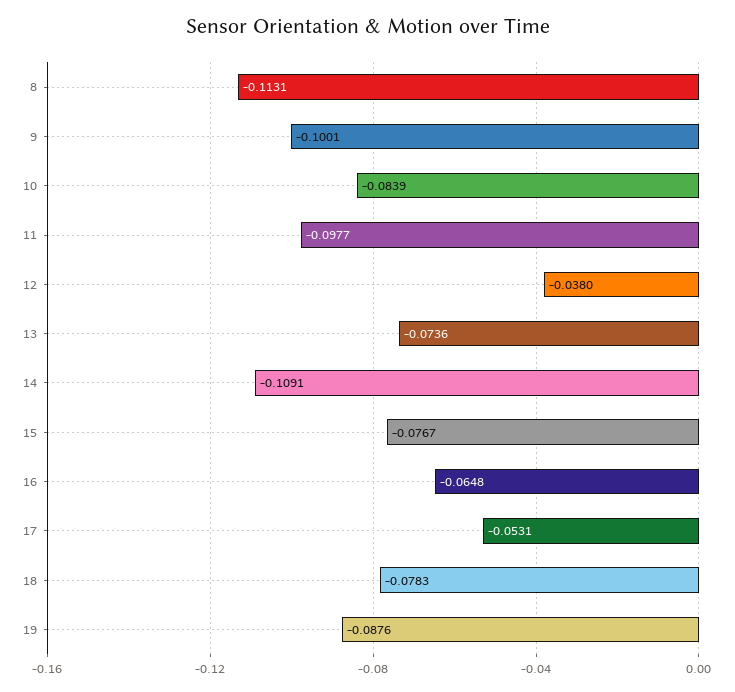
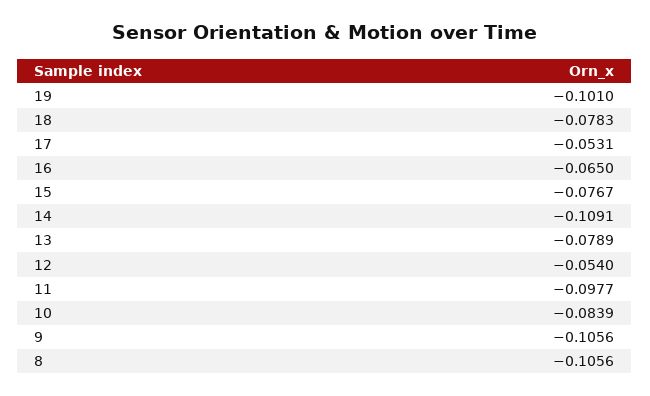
8: -0.1131 -> -0.1056
9: -0.1001 -> -0.1056
12: -0.038 -> -0.054
13: -0.0736 -> -0.0789
16: -0.0648 -> -0.065
19: -0.0876 -> -0.101

